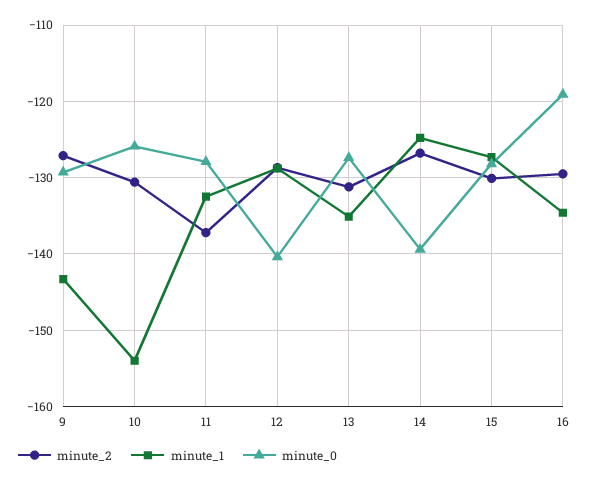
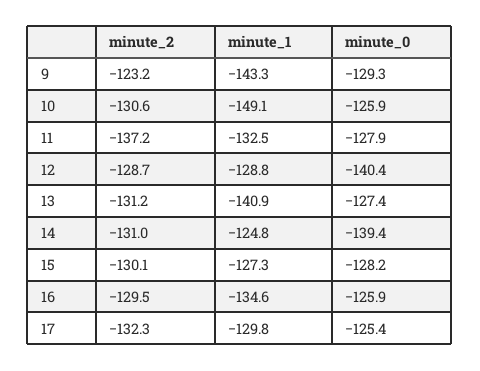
minute_2, 9: -127 -> -123.2
minute_1, 10: -154 -> -149.1
minute_1, 13: -135 -> -140.9
minute_2, 14: -127 -> -131
minute_0, 16: -119 -> -125.9
minute_2, 17: none -> -132.3
minute_1, 17: none -> -129.8
minute_0, 17: none -> -125.4

